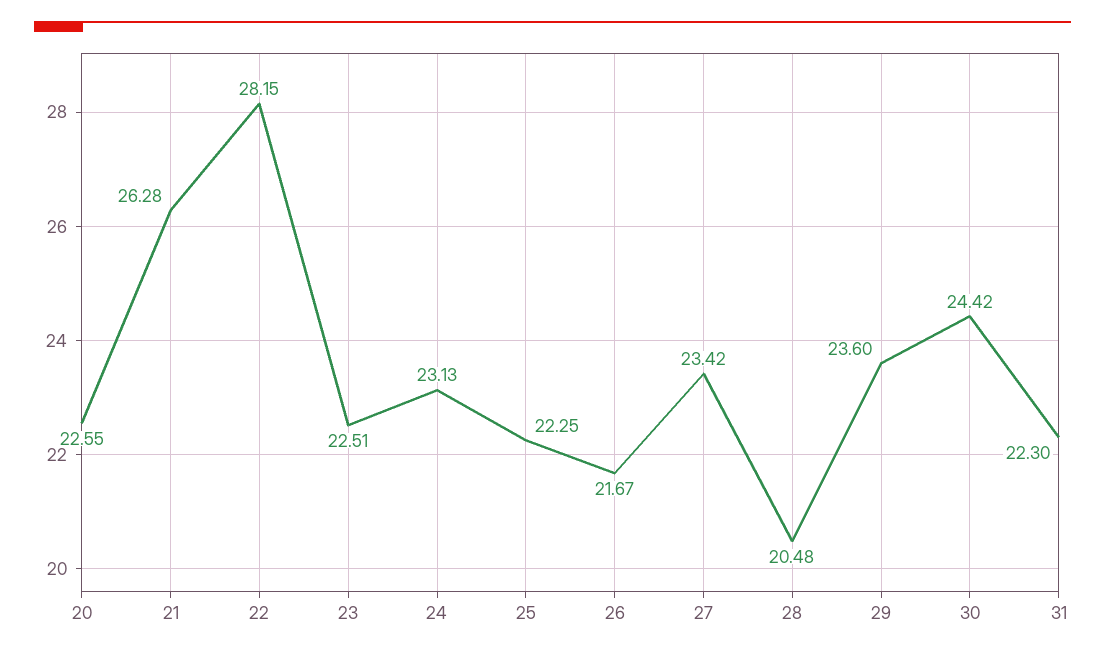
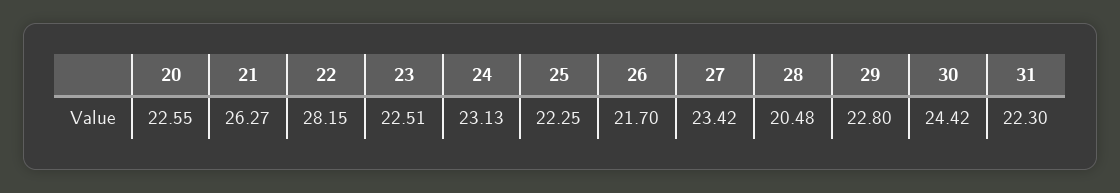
21: 26.28 -> 26.27
26: 21.67 -> 21.7
29: 23.6 -> 22.8

